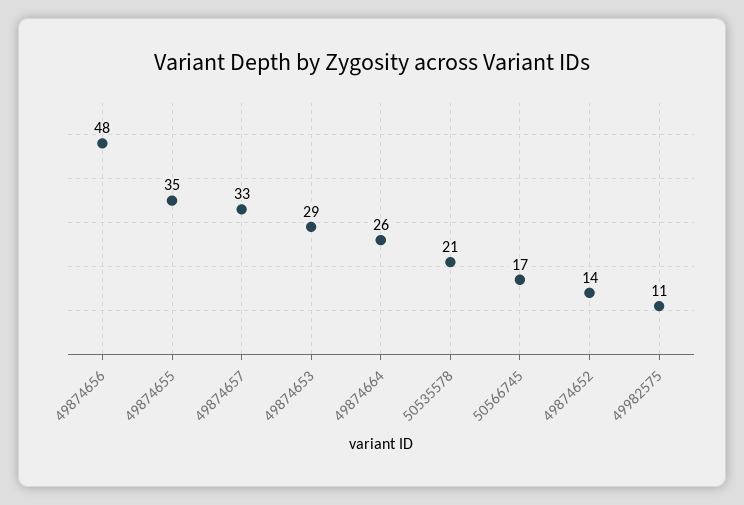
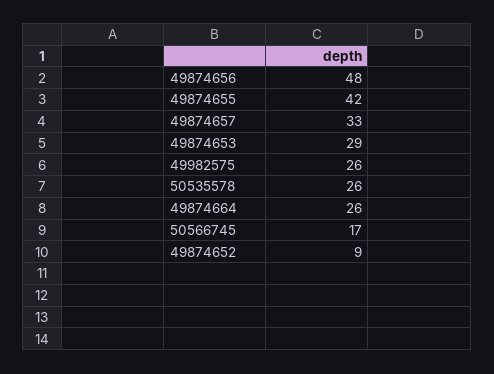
49874655: 35 -> 42
50535578: 21 -> 26
49874652: 14 -> 9
49982575: 11 -> 26

